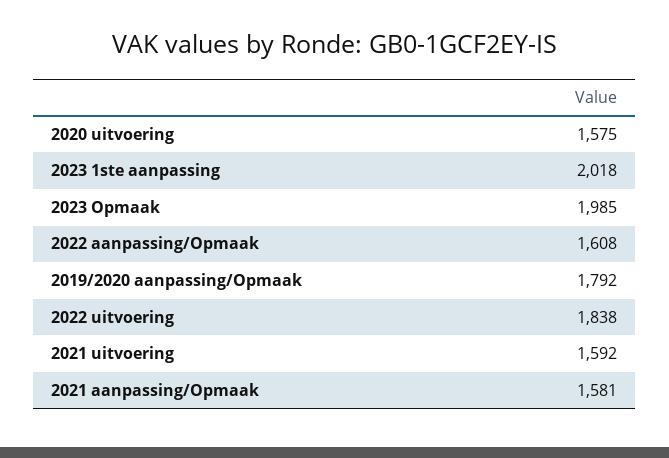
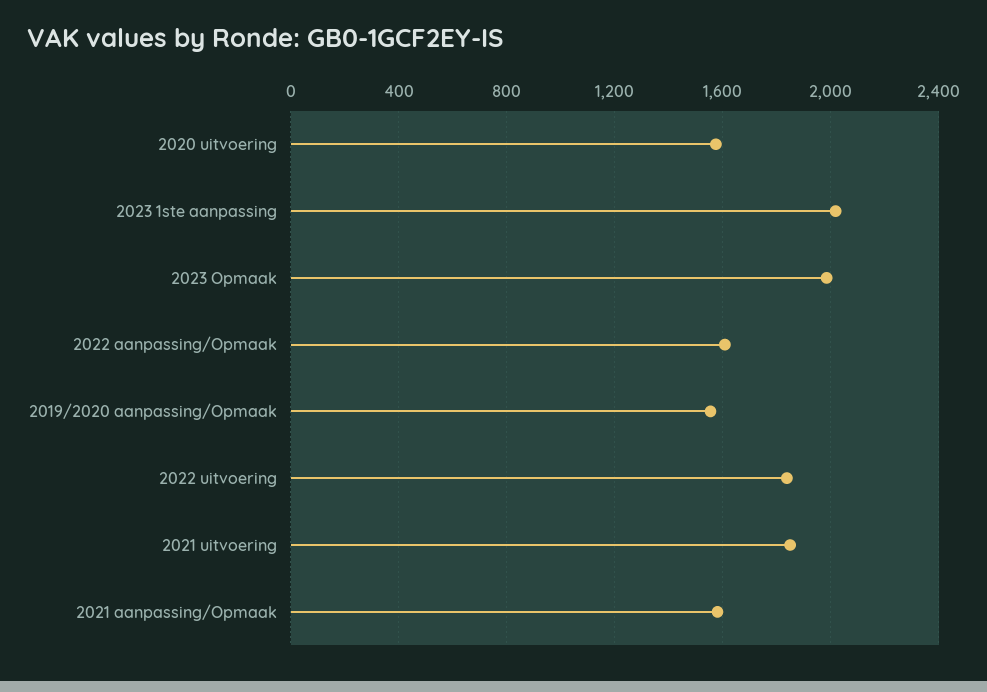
2019/2020 aanpassing/Opmaak: 1792 -> 1550
2021 uitvoering: 1592 -> 1850

